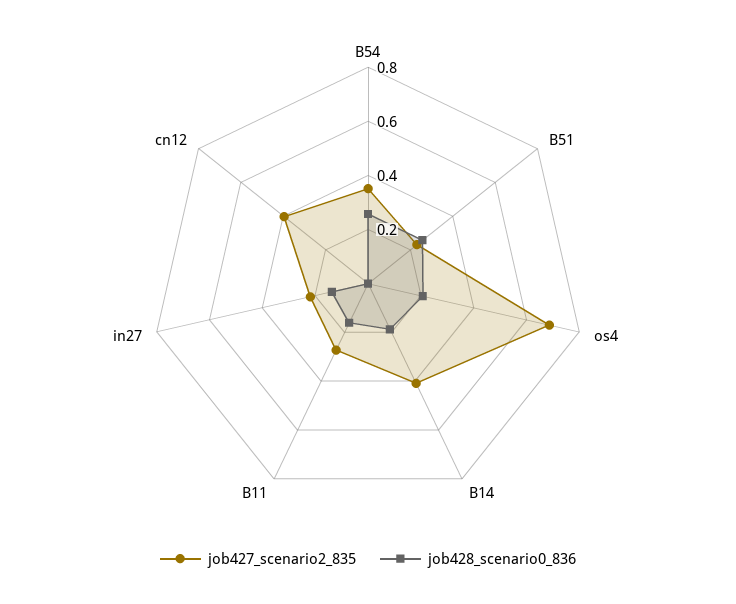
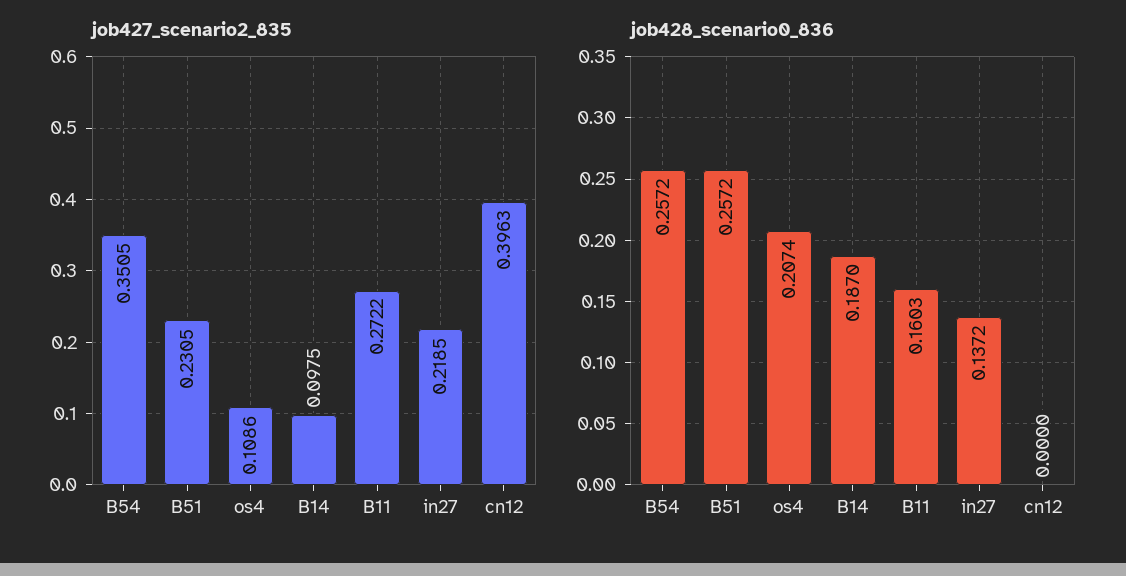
job427_scenario2_835, os4: 0.7 -> 0.1086
job427_scenario2_835, B14: 0.4 -> 0.0975

